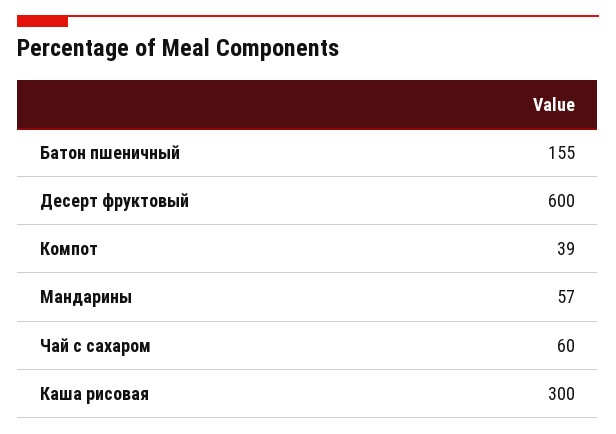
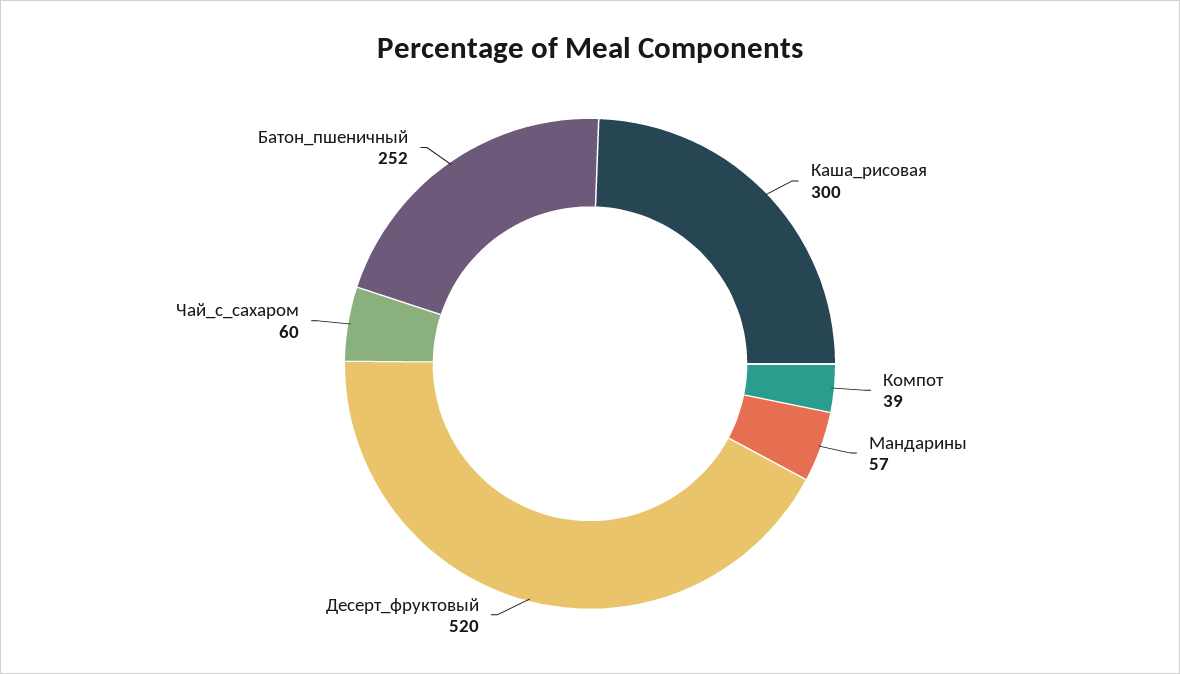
Батон пшеничный: 155 -> 252
Десерт фруктовый: 600 -> 520

